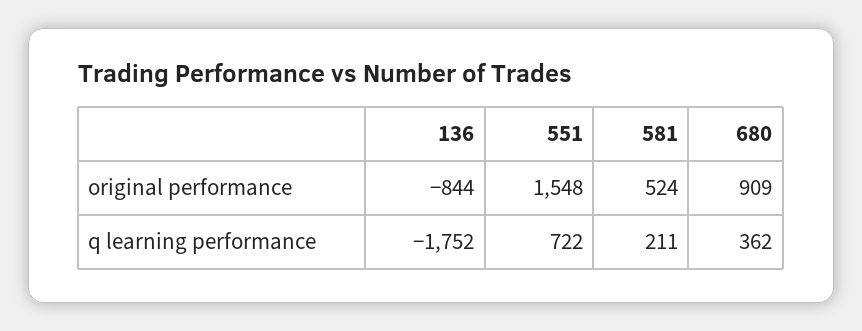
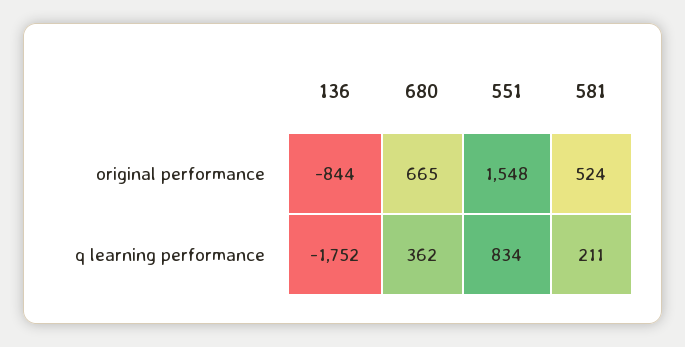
680, original performance: 909 -> 665
551, q learning performance: 722 -> 834

